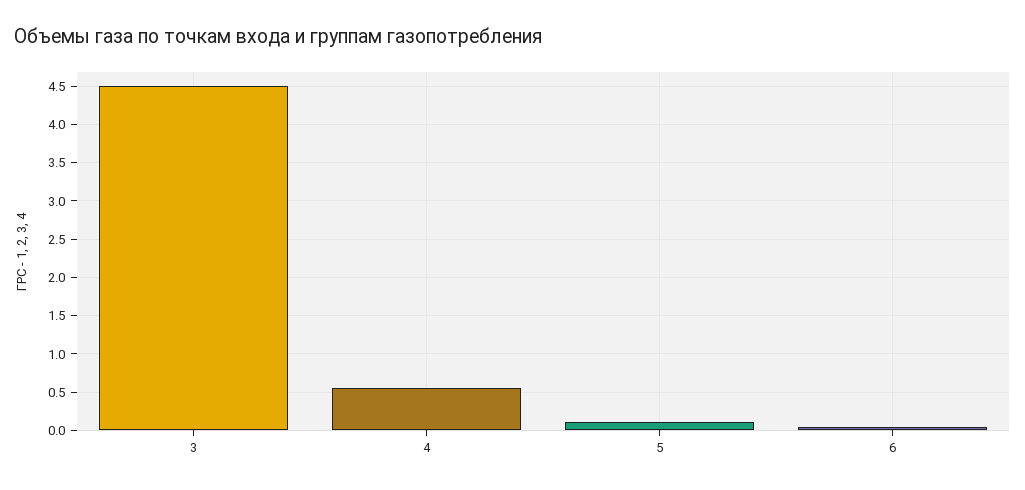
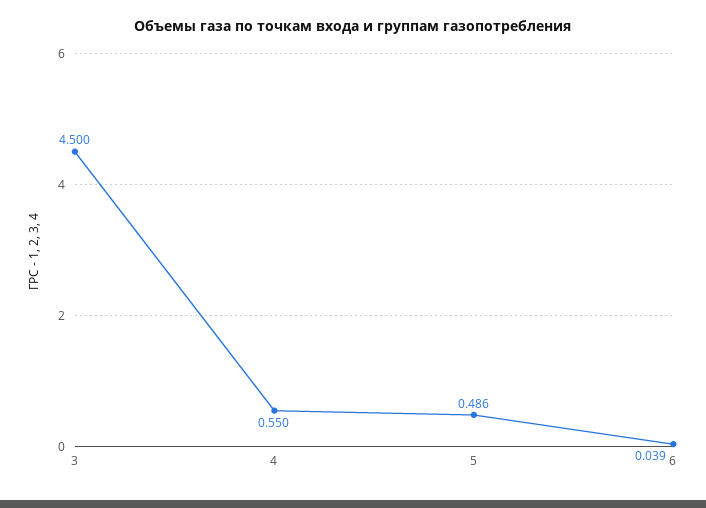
5: 0.1 -> 0.486

